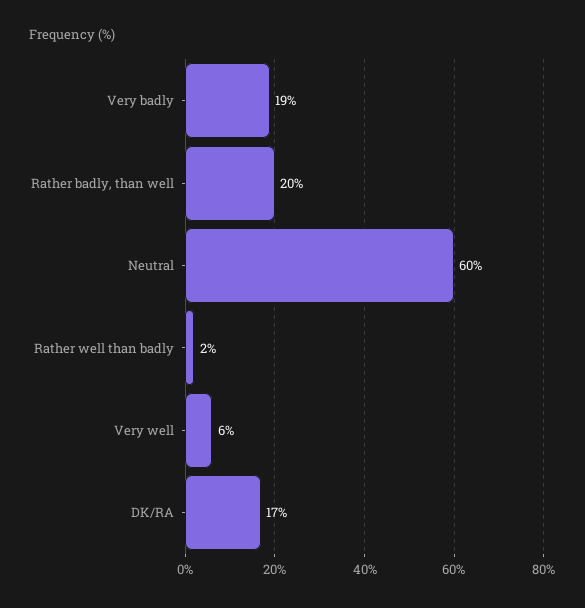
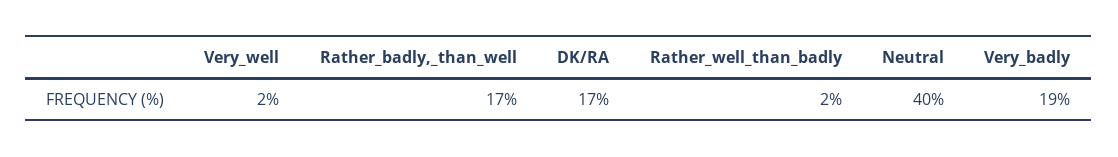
Rather badly, than well: 20 -> 17
Neutral: 60 -> 40
Very well: 6 -> 2

